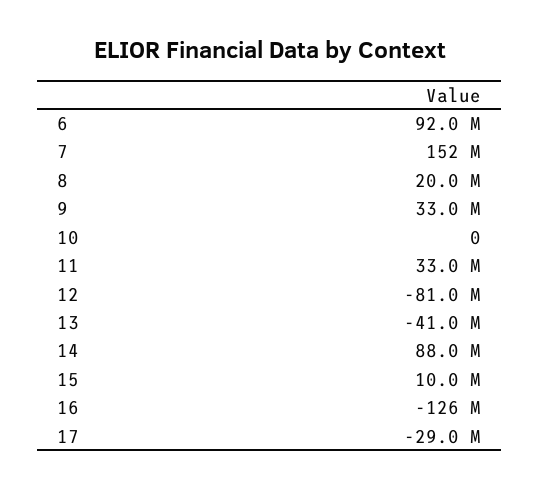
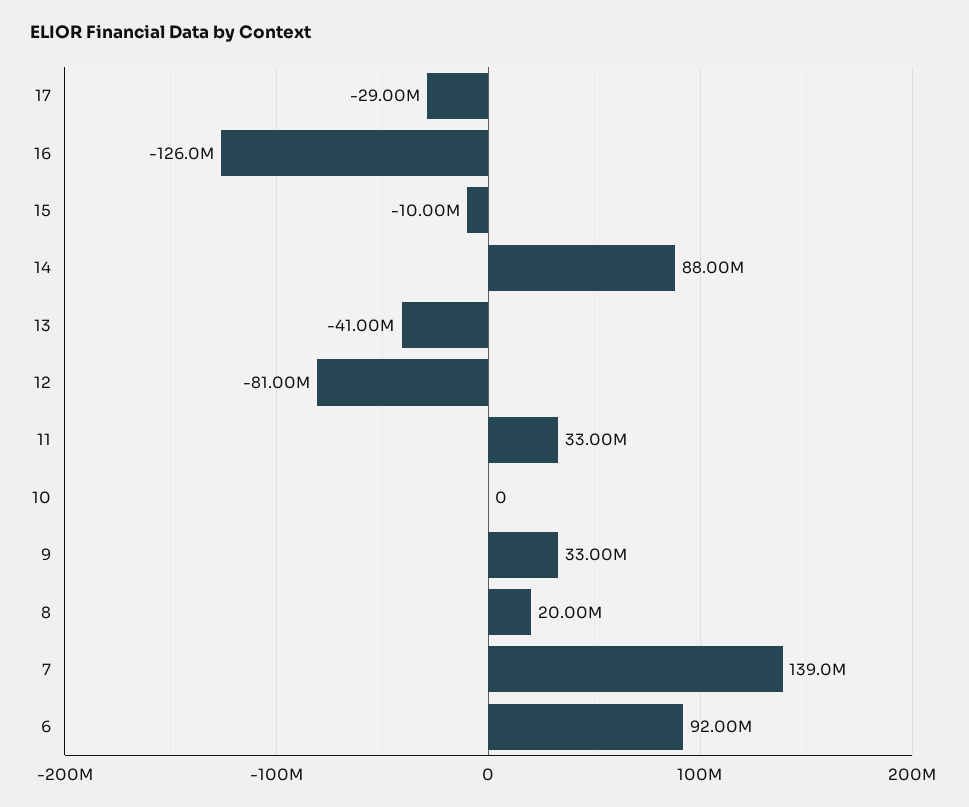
7: 152000000 -> 139000000
15: 10000000 -> -10000000

